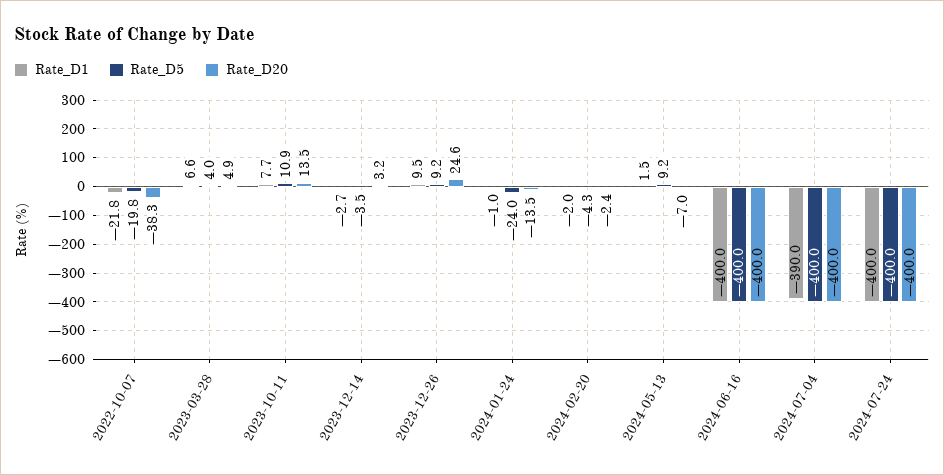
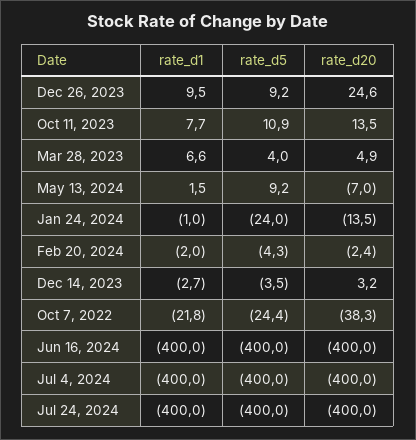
Rate_D5, 2022-10-07: -19.8 -> -24.4
Rate_D1, 2024-07-04: -390 -> -400

